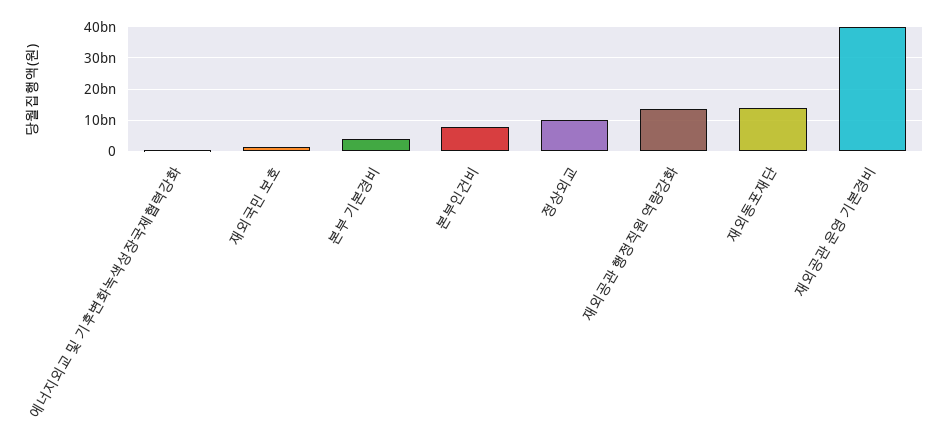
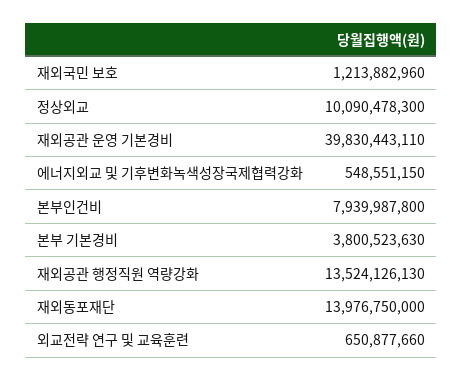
외교전략 연구 및 교육훈련: none -> 650877660

